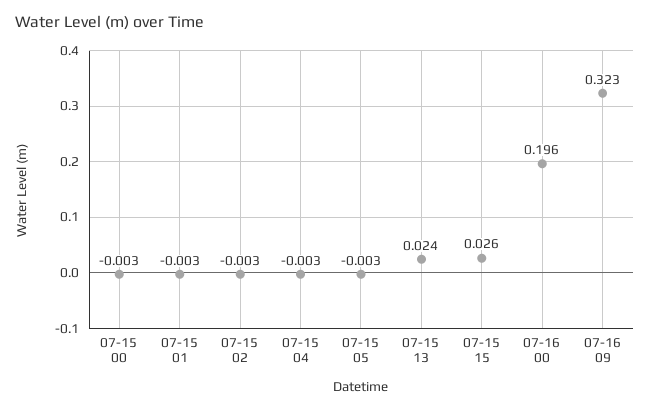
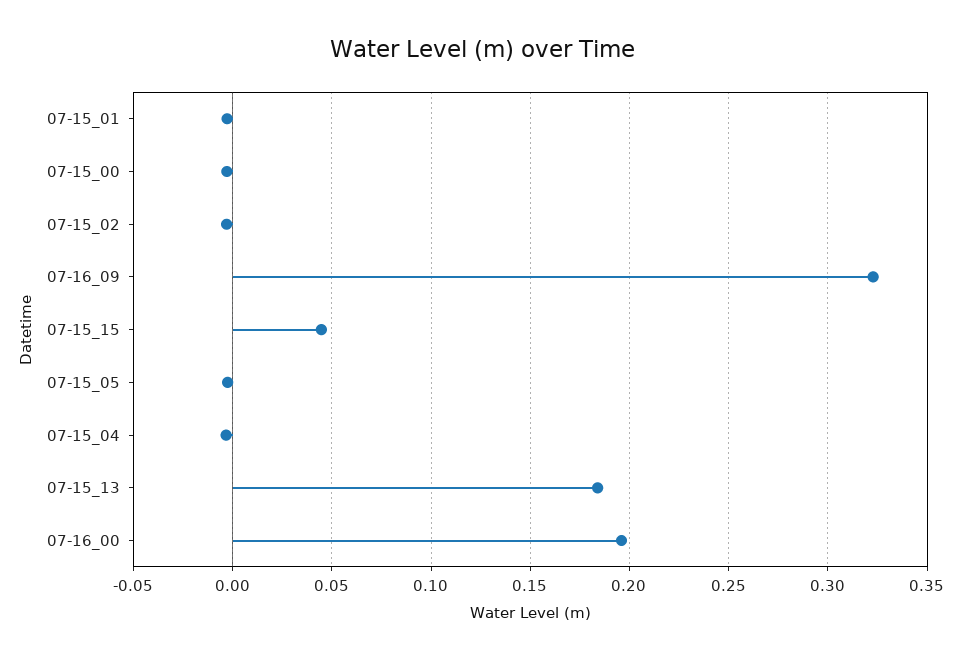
07-15 13: 0.024 -> 0.185
07-15 15: 0.026 -> 0.045

